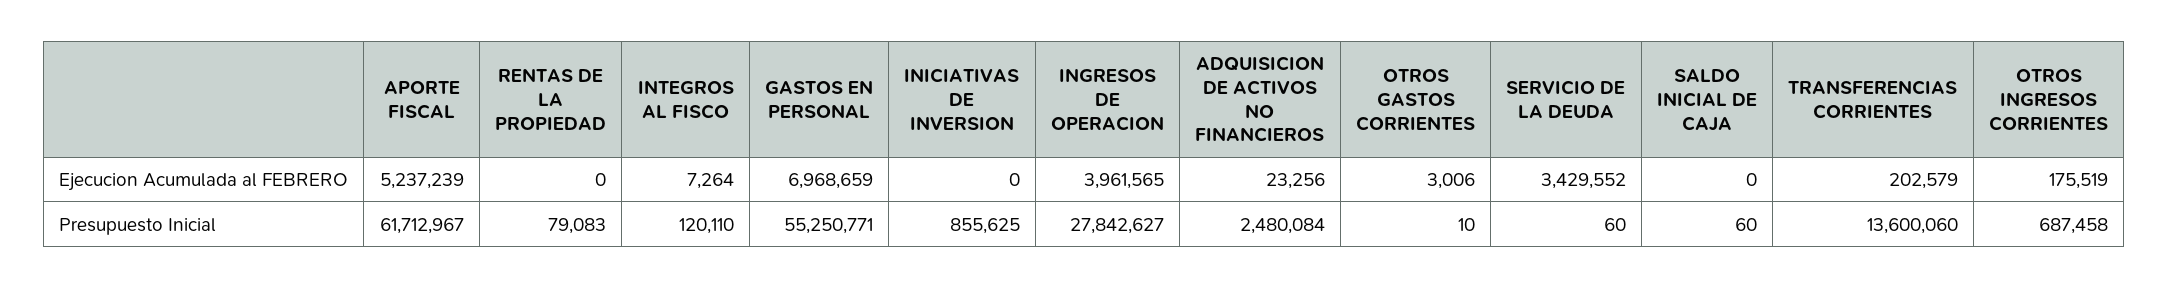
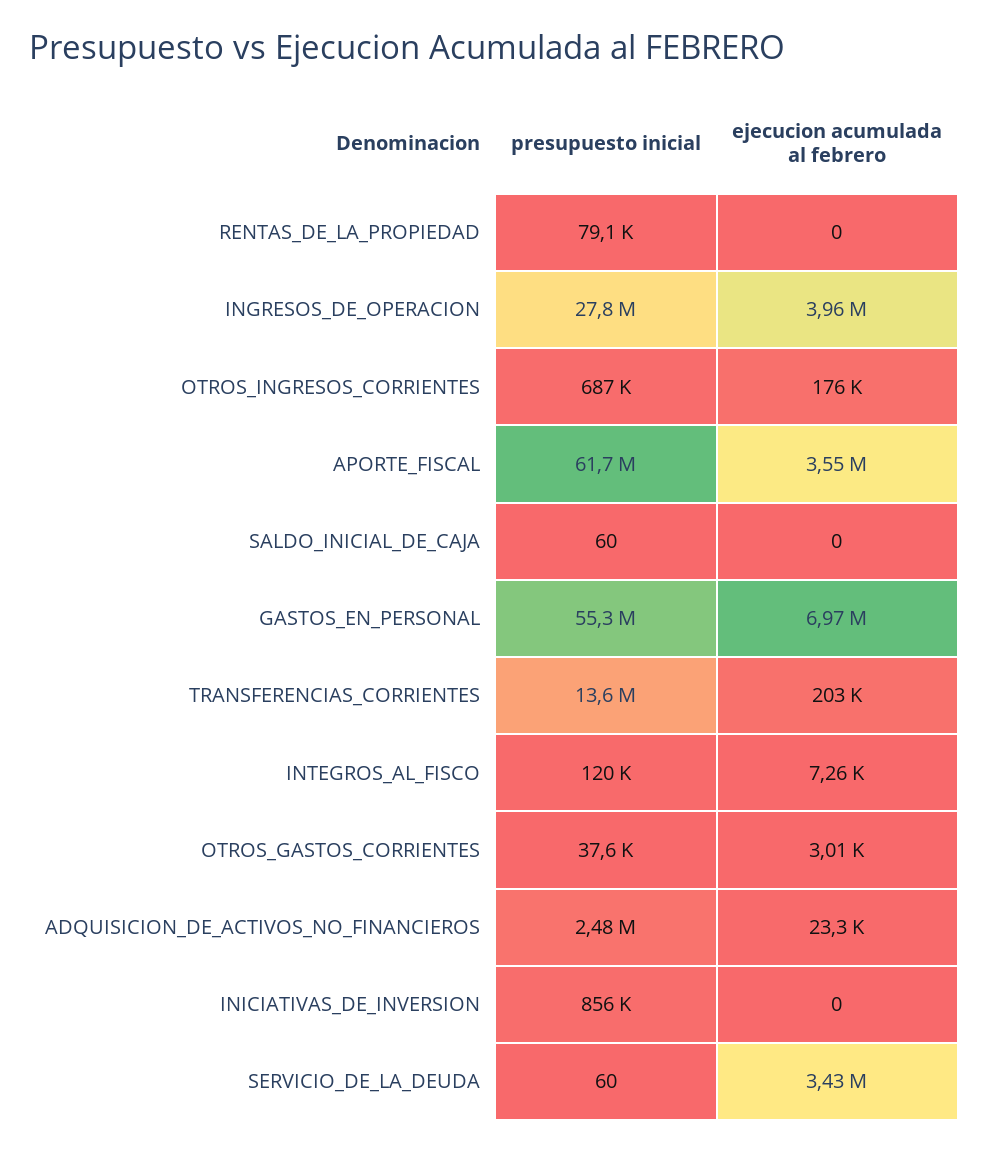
APORTE FISCAL, Ejecucion Acumulada al FEBRERO: 5237239 -> 3550000
OTROS GASTOS CORRIENTES, Presupuesto Inicial: 10 -> 37600

